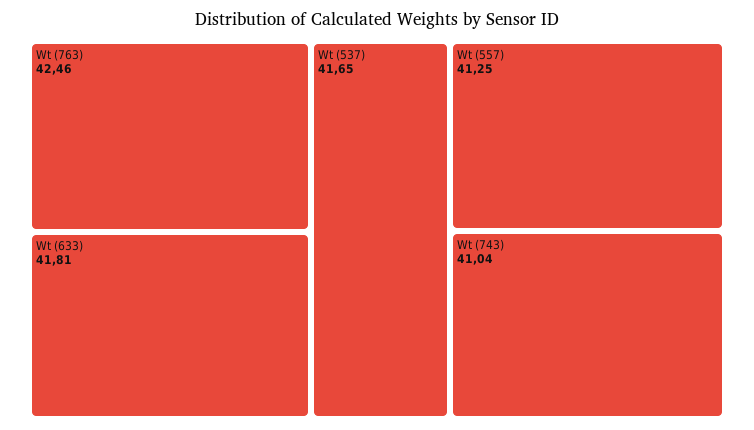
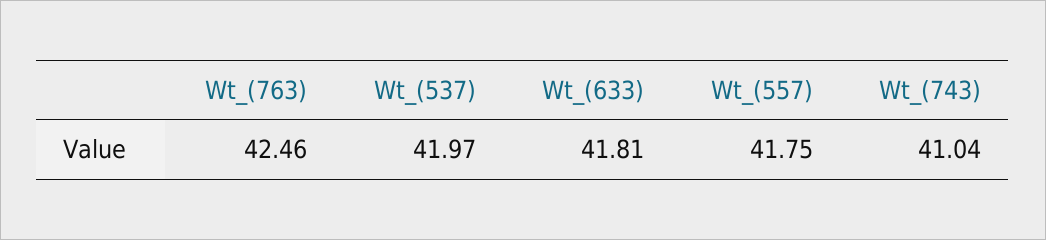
Wt (537): 41.65 -> 41.97
Wt (557): 41.25 -> 41.75

